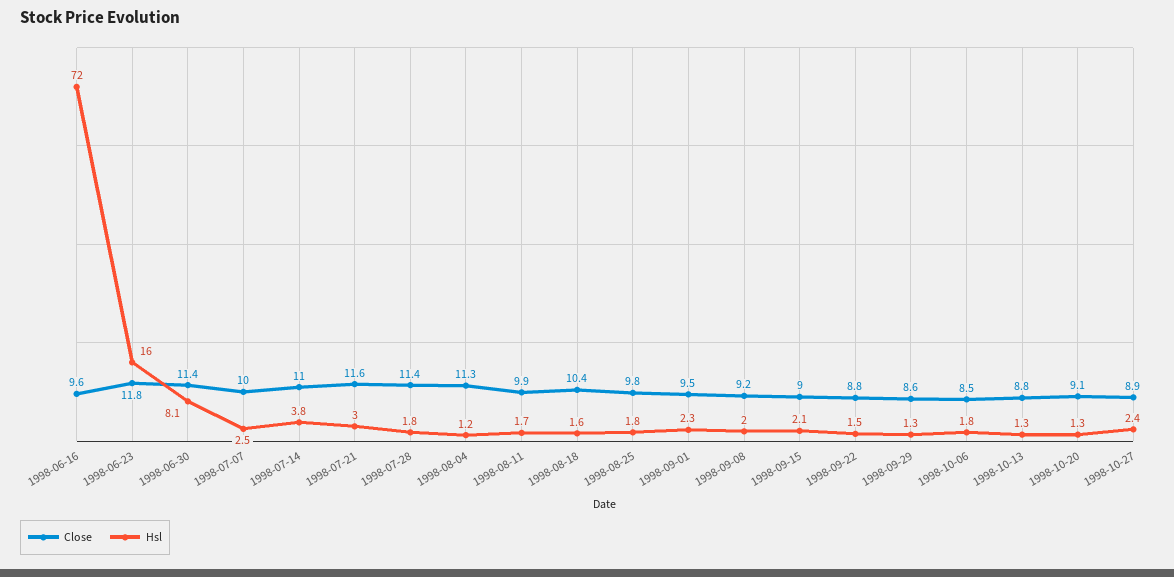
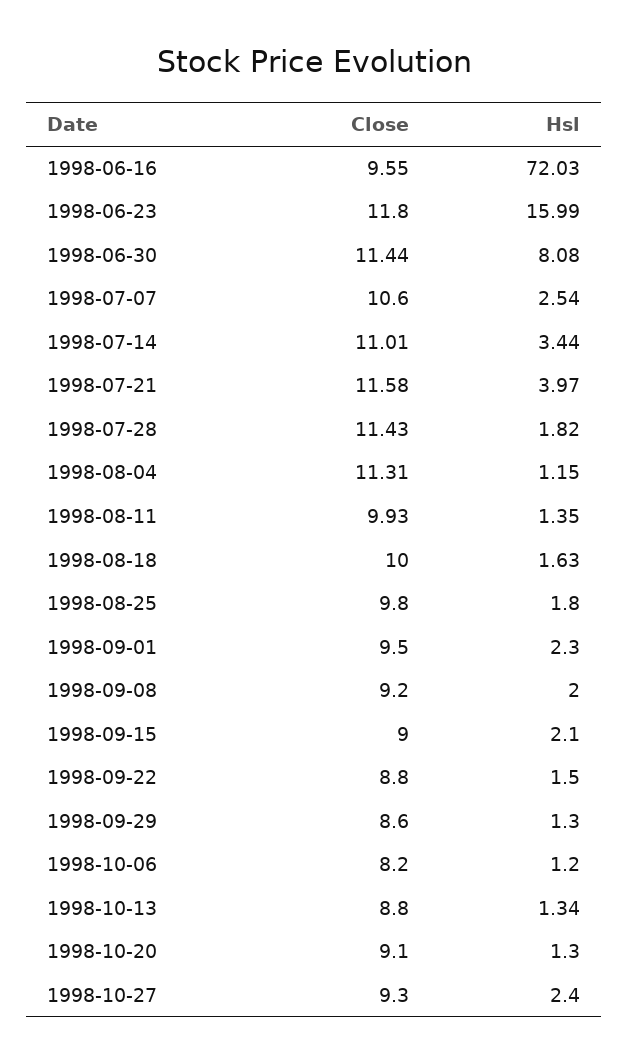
Close, 1998-07-07: 10 -> 10.6
Hsl, 1998-07-14: 3.8 -> 3.44
Hsl, 1998-07-21: 3 -> 3.97
Hsl, 1998-08-11: 1.7 -> 1.35
Close, 1998-08-18: 10.4 -> 10
Close, 1998-10-06: 8.5 -> 8.2
Hsl, 1998-10-06: 1.8 -> 1.2
Close, 1998-10-27: 8.9 -> 9.3

